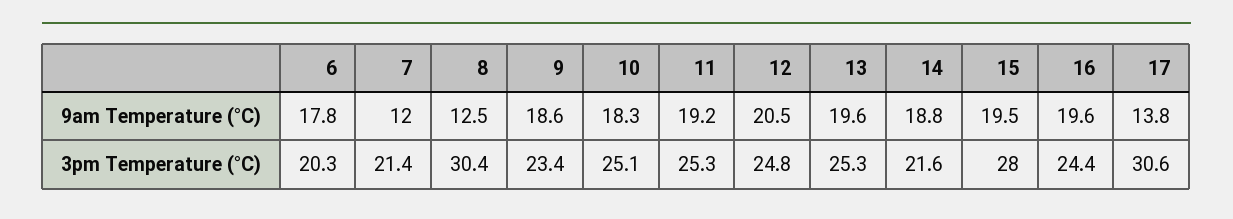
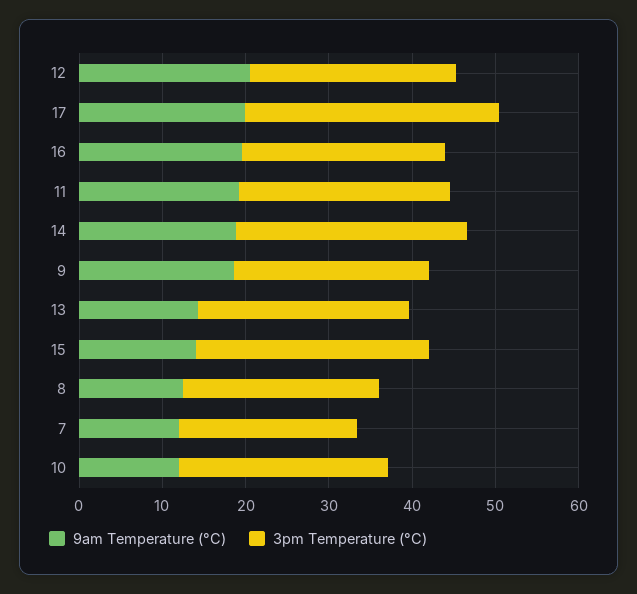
9am Temperature (°C), 6: 17.8 -> none
9am Temperature (°C), 10: 18.3 -> 12
9am Temperature (°C), 13: 19.6 -> 14
9am Temperature (°C), 15: 19.5 -> 14
9am Temperature (°C), 17: 13.8 -> 20
3pm Temperature (°C), 6: 20.3 -> none
3pm Temperature (°C), 8: 30.4 -> 24
3pm Temperature (°C), 14: 21.6 -> 28

